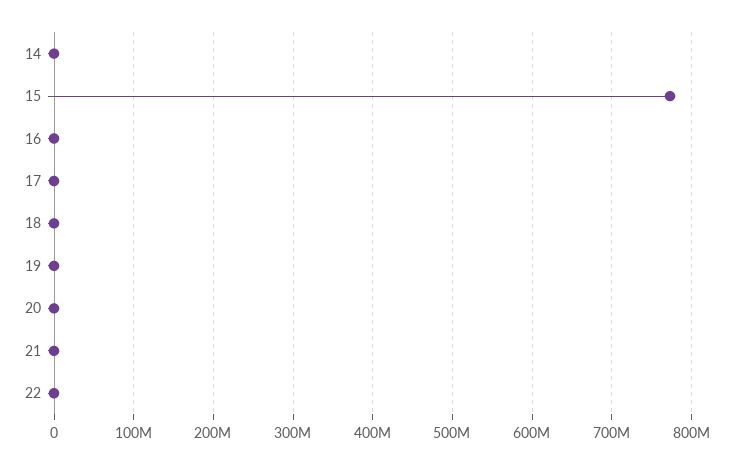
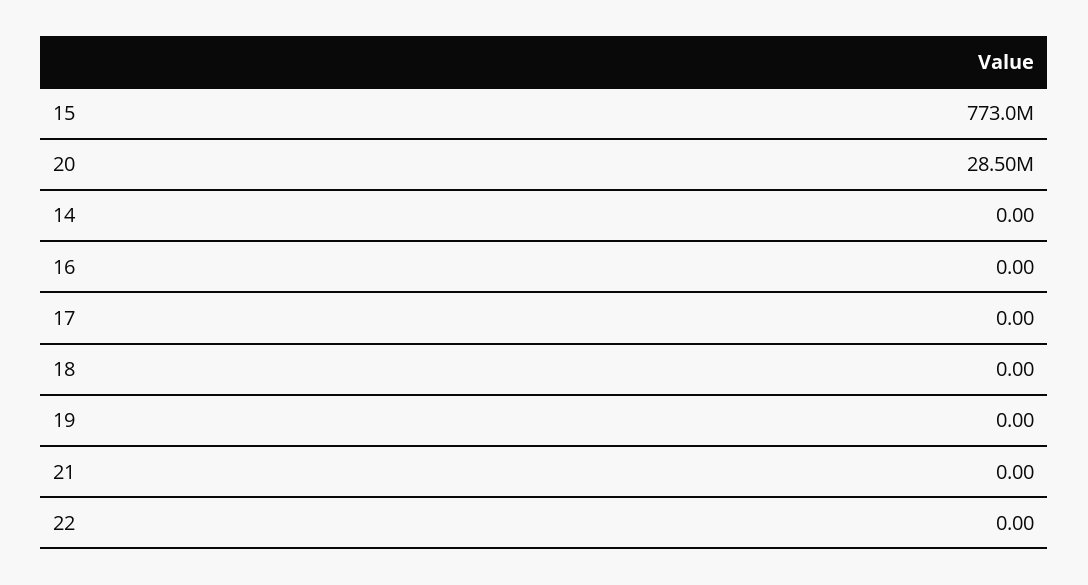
20: 0 -> 28500000

